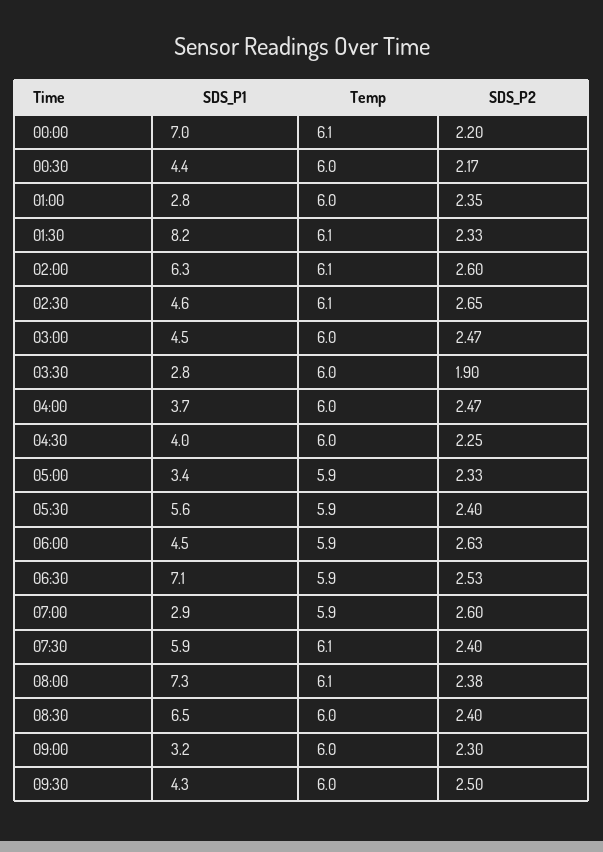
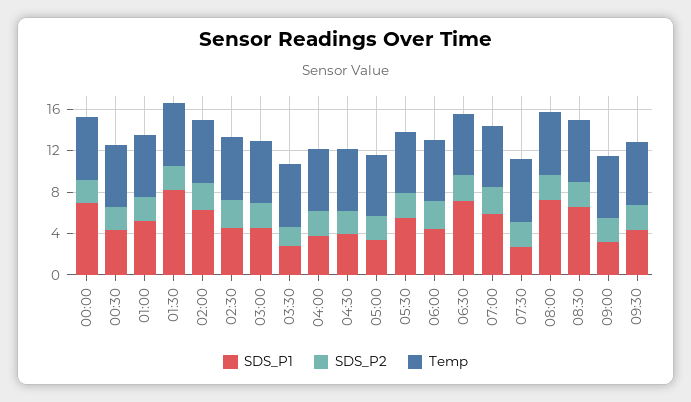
SDS_P1, 01:00: 2.8 -> 5
SDS_P1, 07:00: 2.9 -> 6
SDS_P1, 07:30: 5.9 -> 3

